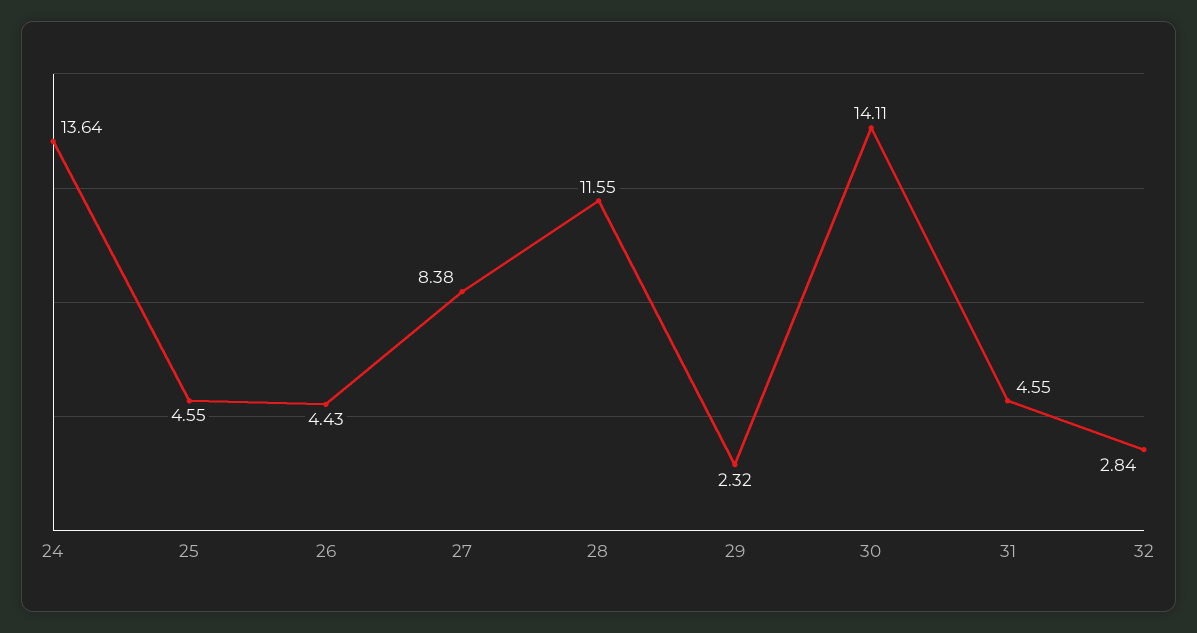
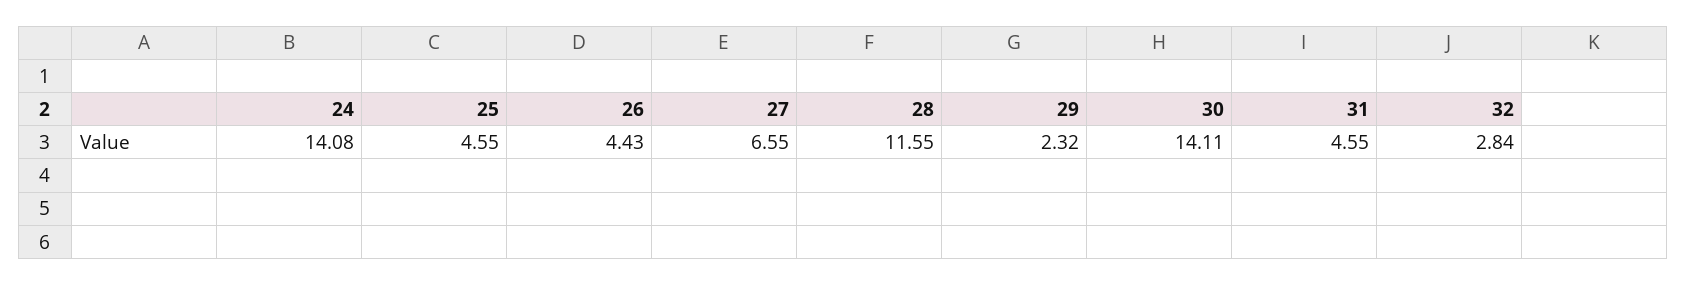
24: 13.64 -> 14.08
27: 8.38 -> 6.55

